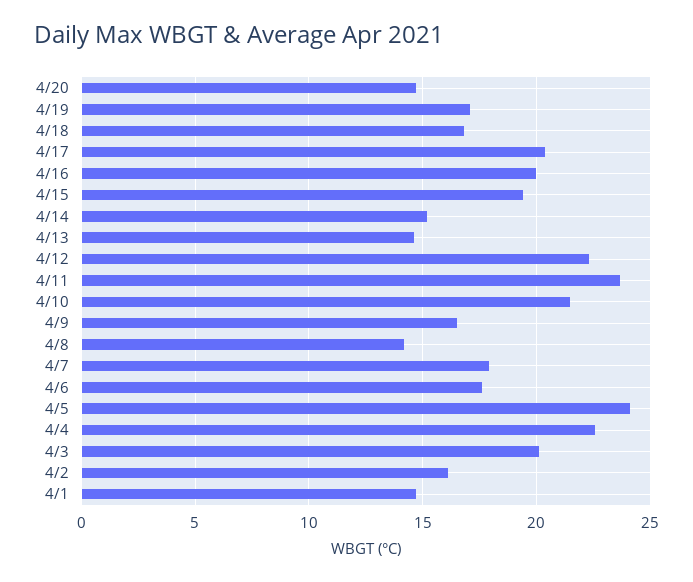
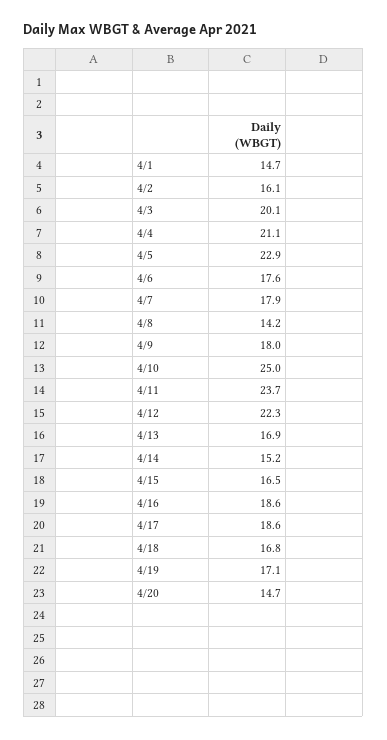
4/17: 20.5 -> 18.6
4/16: 20 -> 18.6
4/15: 19.5 -> 16.5
4/13: 14.5 -> 16.9
4/10: 21.5 -> 25
4/9: 16.5 -> 18
4/5: 24 -> 22.9
4/4: 22.5 -> 21.1

